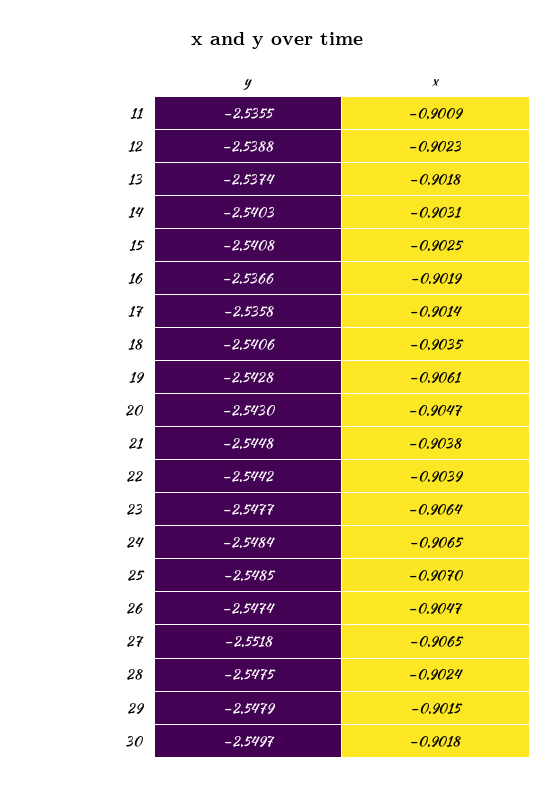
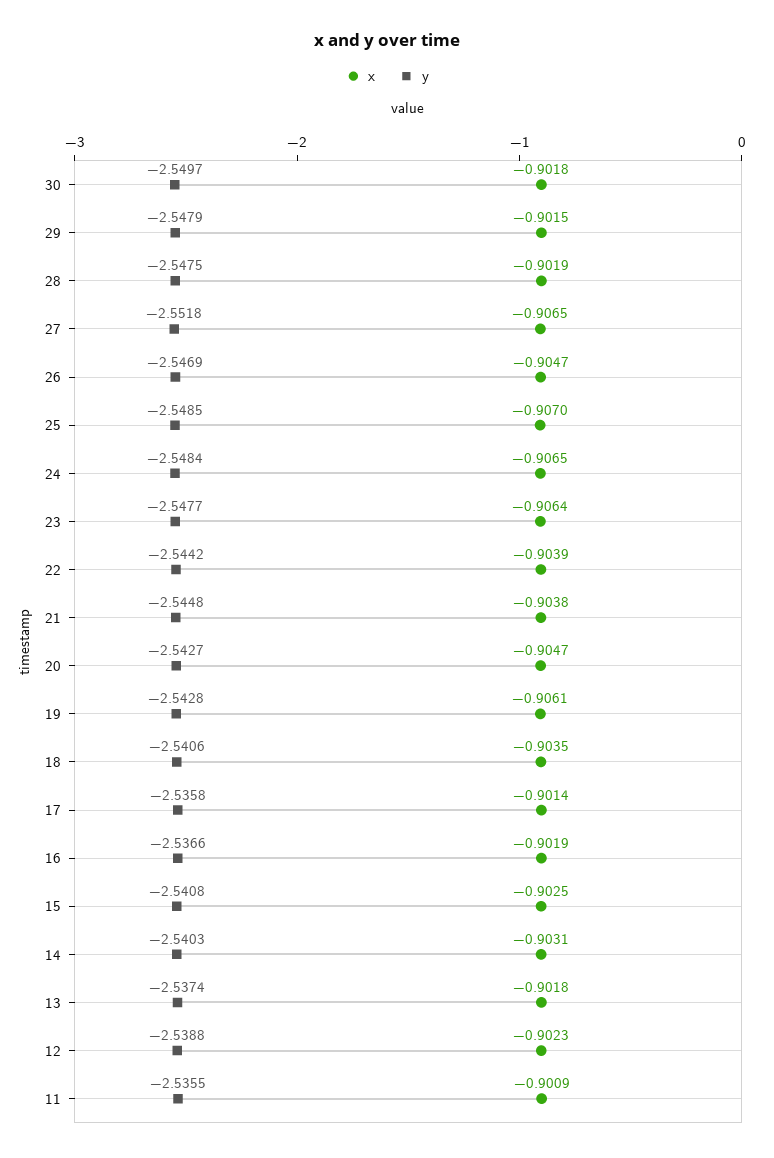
y, 20: -2.543 -> -2.5427
y, 26: -2.5474 -> -2.5469
x, 28: -0.9024 -> -0.9019

